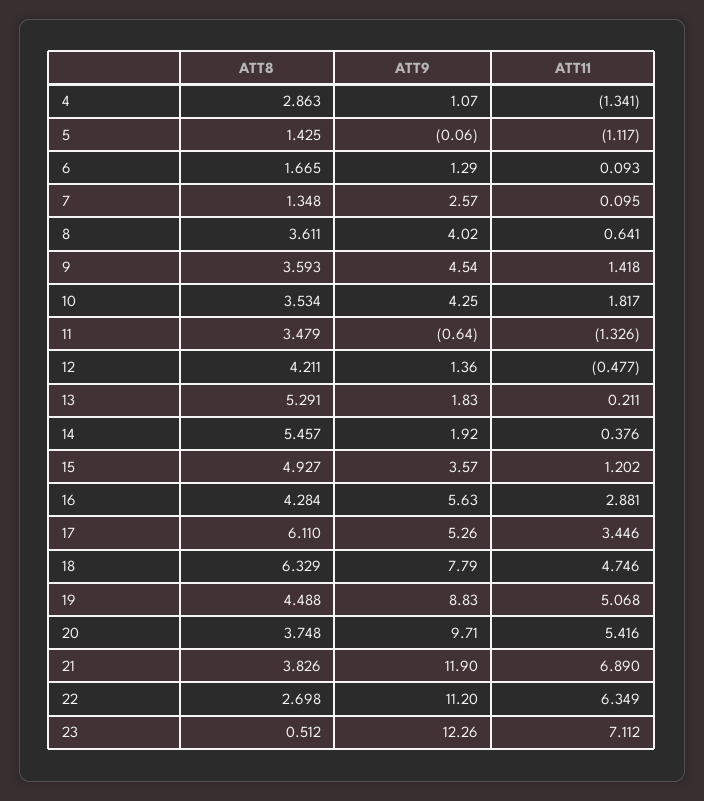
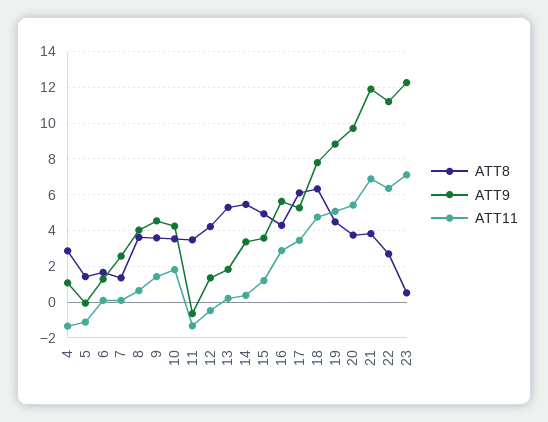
ATT9, 14: 1.92 -> 3.5

